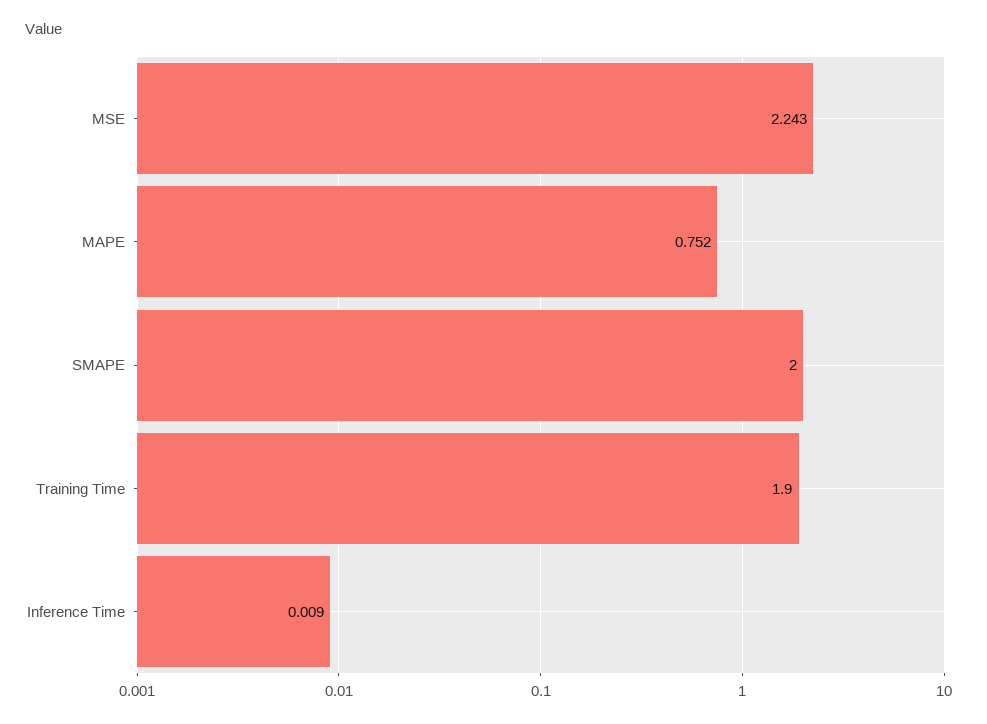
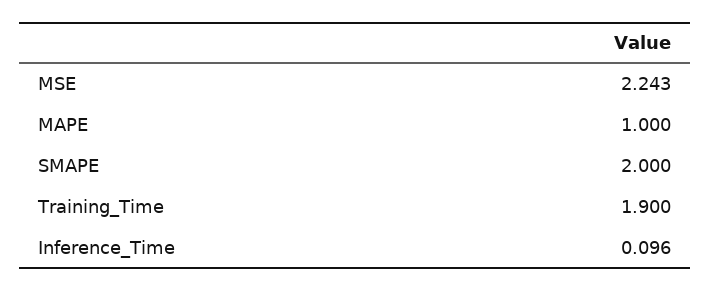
MAPE: 0.752 -> 1
Inference Time: 0.009 -> 0.096

